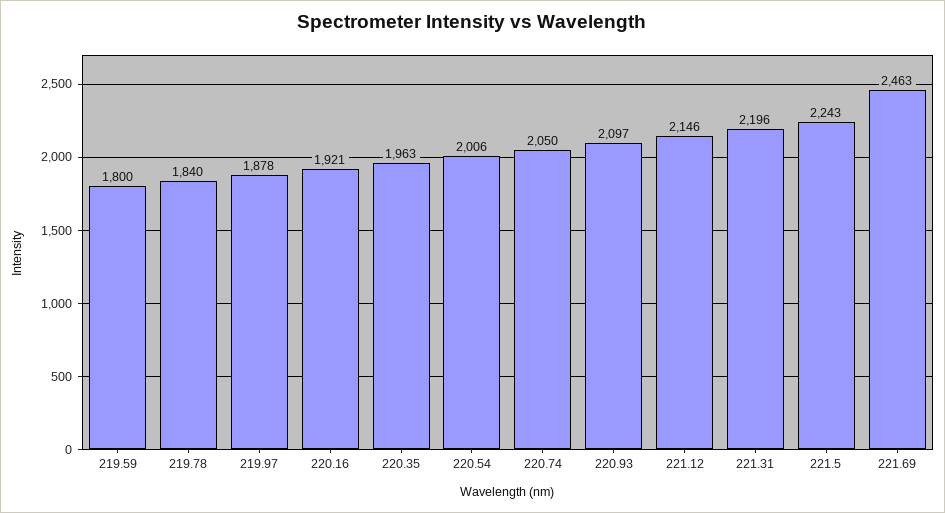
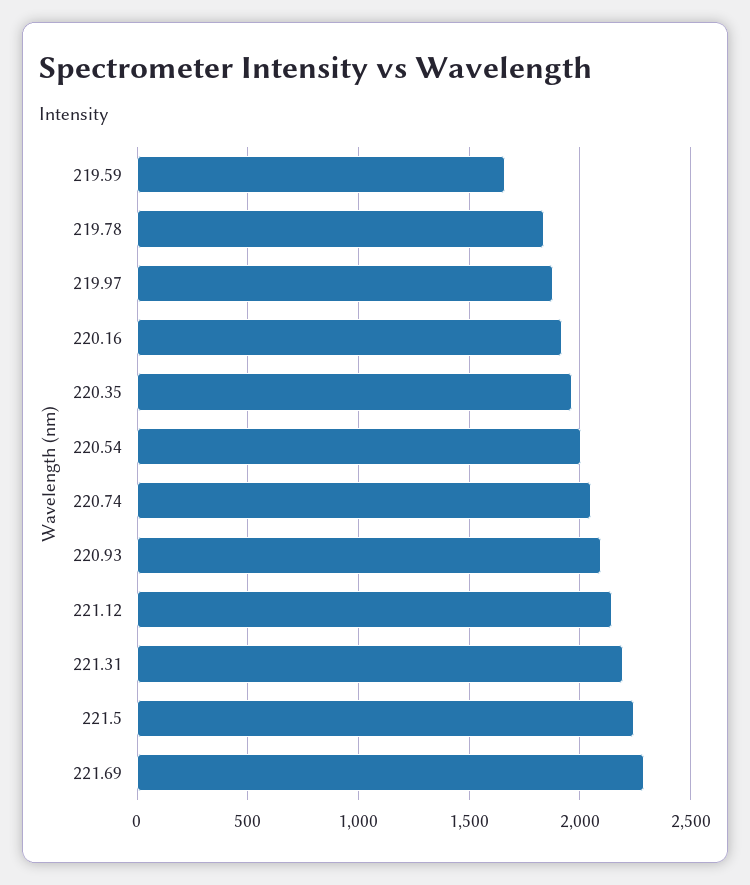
219.59: 1800 -> 1650
221.69: 2463 -> 2300

